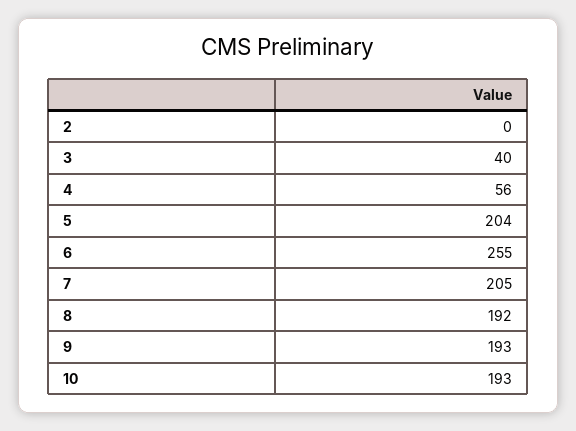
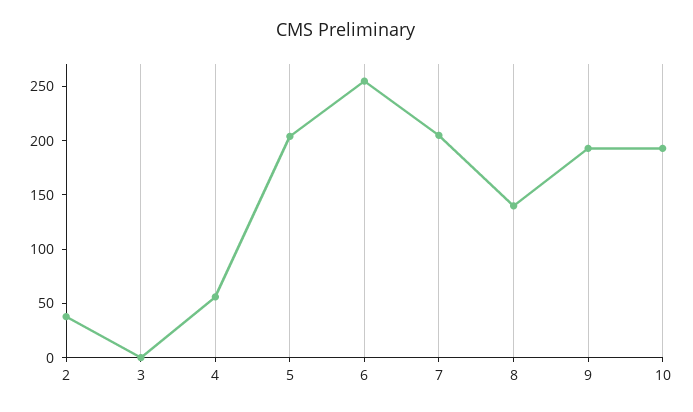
2: 0 -> 40
3: 40 -> 0
8: 192 -> 140

